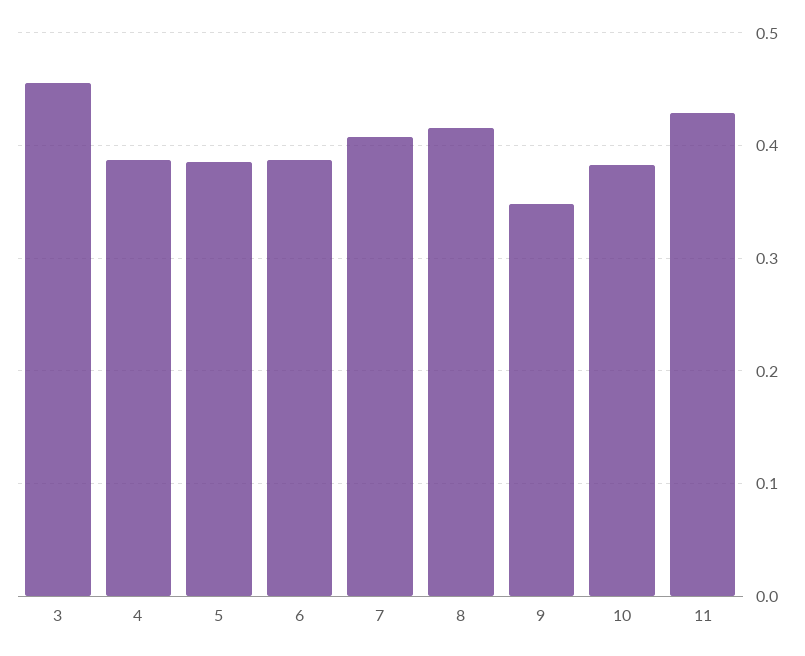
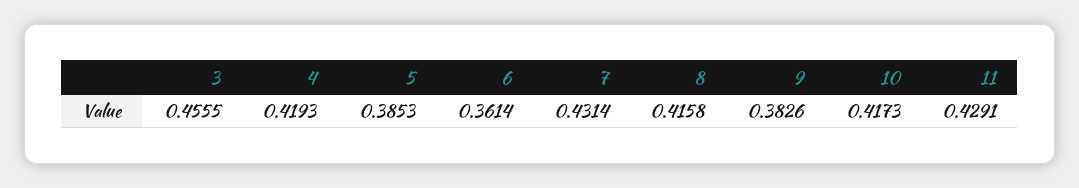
4: 0.39 -> 0.4193
6: 0.39 -> 0.3614
7: 0.41 -> 0.4314
9: 0.35 -> 0.3826
10: 0.38 -> 0.4173

